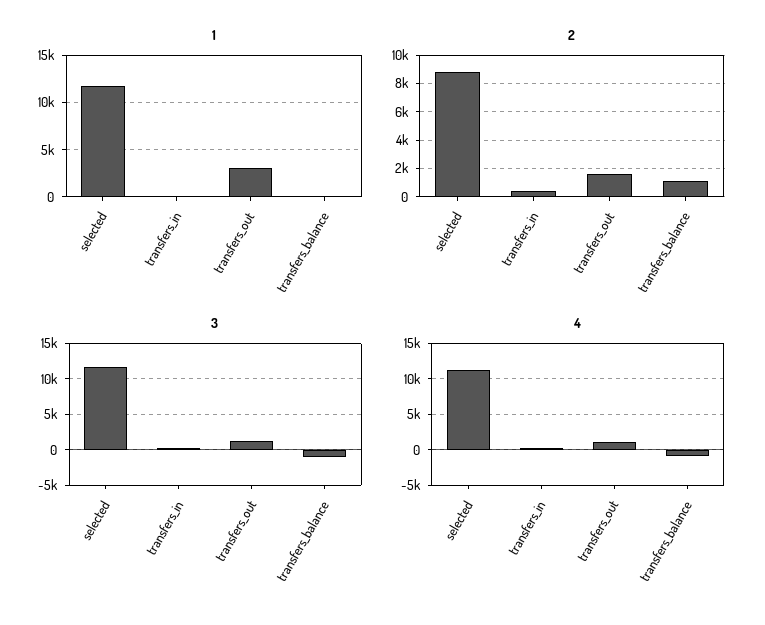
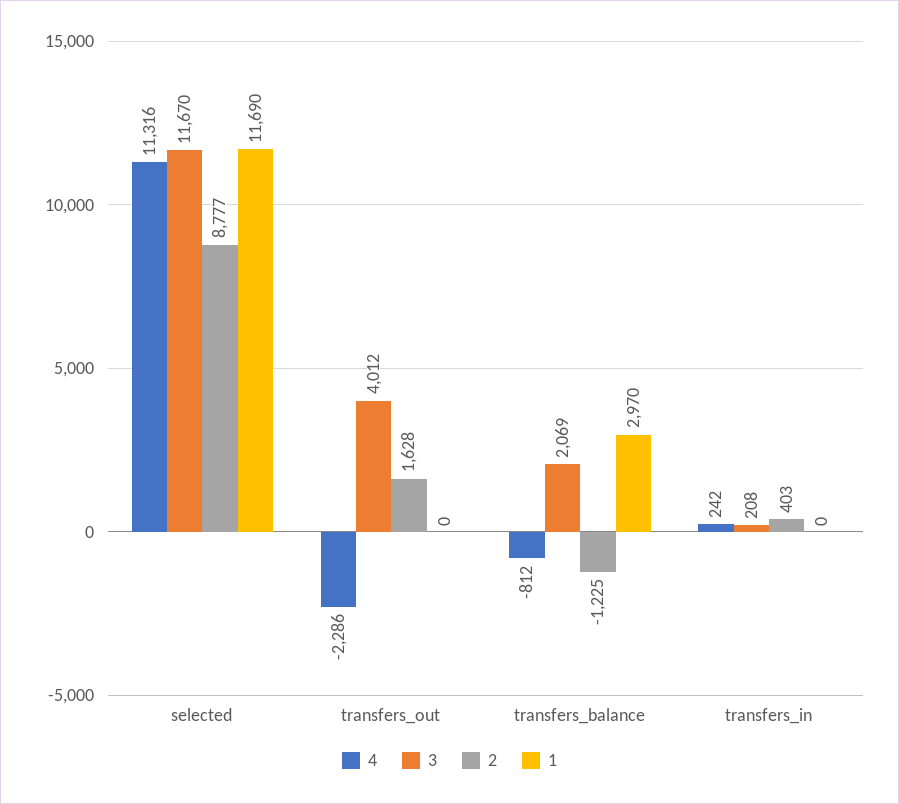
1, transfers_out: 3000 -> 0
1, transfers_balance: 0 -> 2970
2, transfers_balance: 1000 -> -1225
3, transfers_out: 1000 -> 4012
3, transfers_balance: -1000 -> 2069
4, transfers_out: 1000 -> -2286

